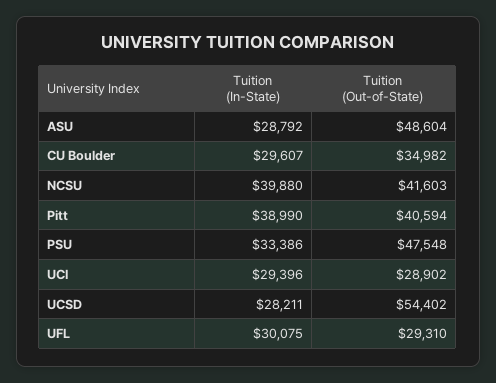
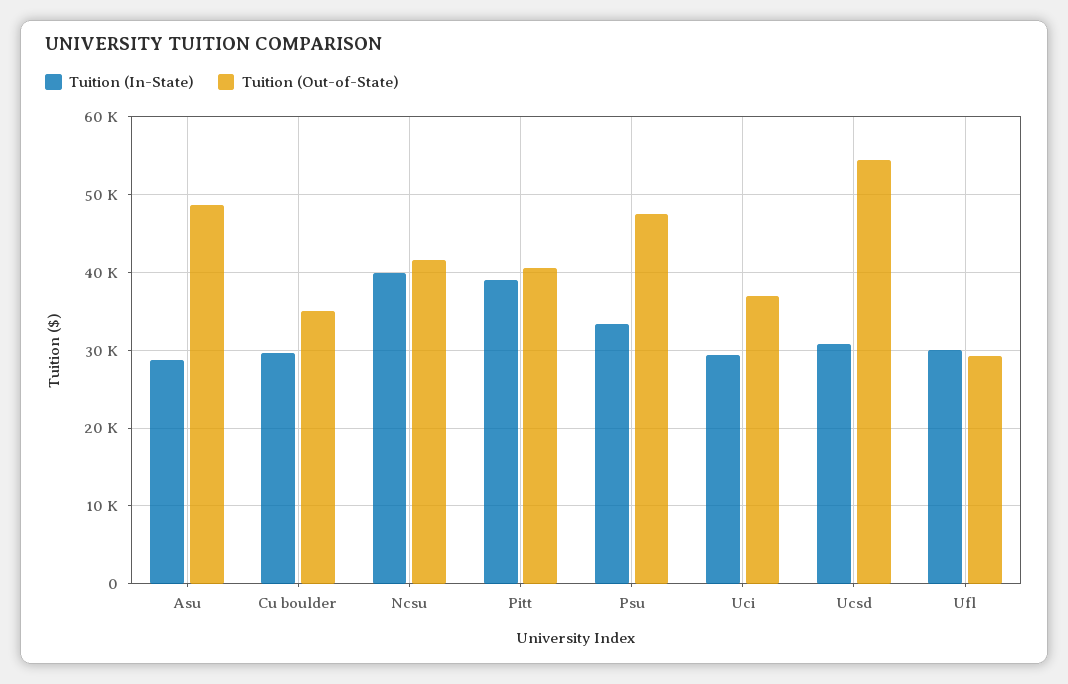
Tuition (Out-of-State), UCI: 28902 -> 37000
Tuition (In-State), UCSD: 28211 -> 31000

